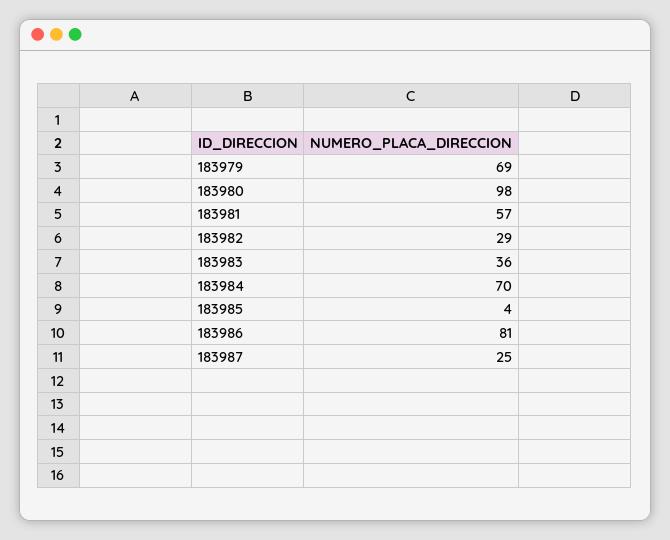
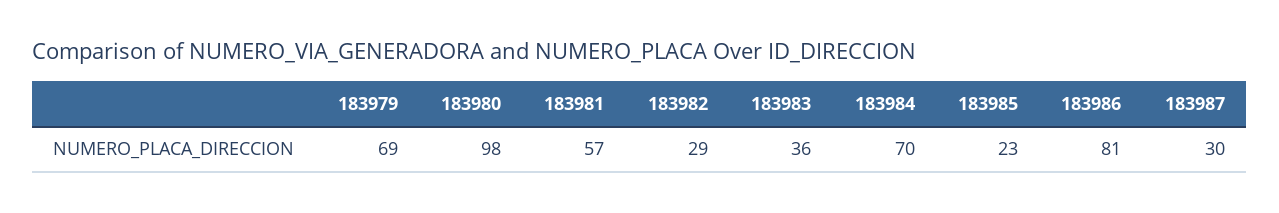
183985: 4 -> 23
183987: 25 -> 30

